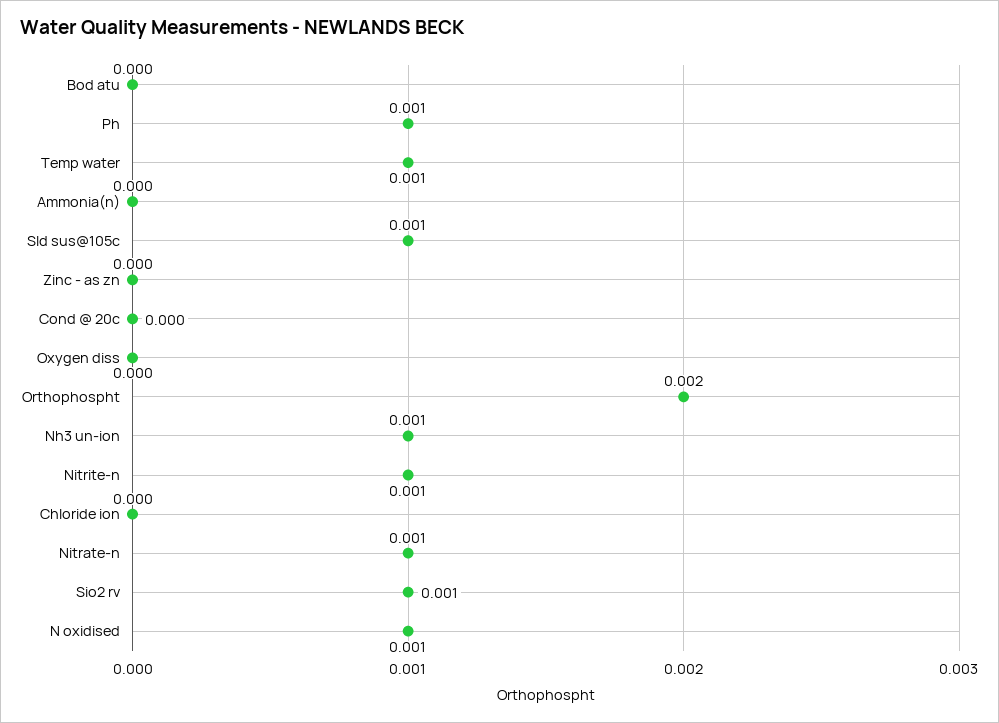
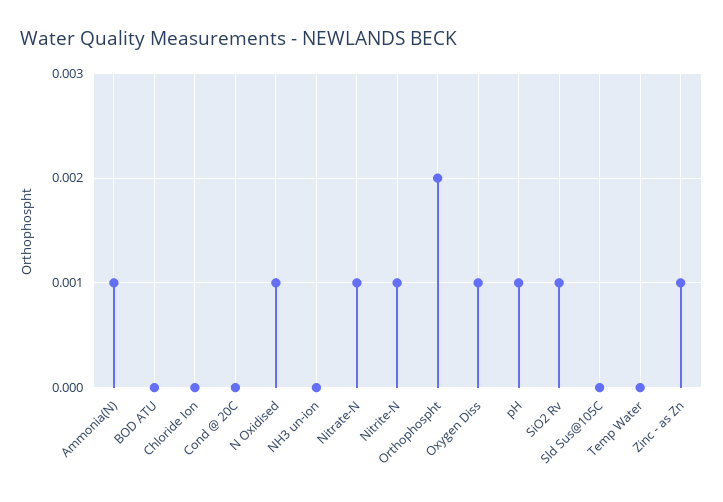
Temp water: 0.001 -> 0
Ammonia(n): 0 -> 0.001
Sld sus@105c: 0.001 -> 0
Zinc - as zn: 0 -> 0.001
Oxygen diss: 0 -> 0.001
Nh3 un-ion: 0.001 -> 0

